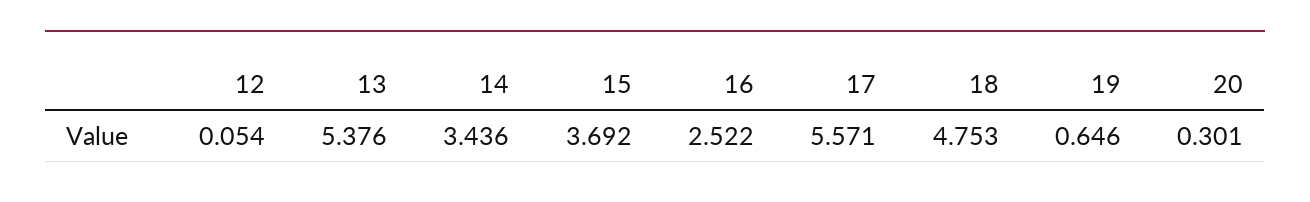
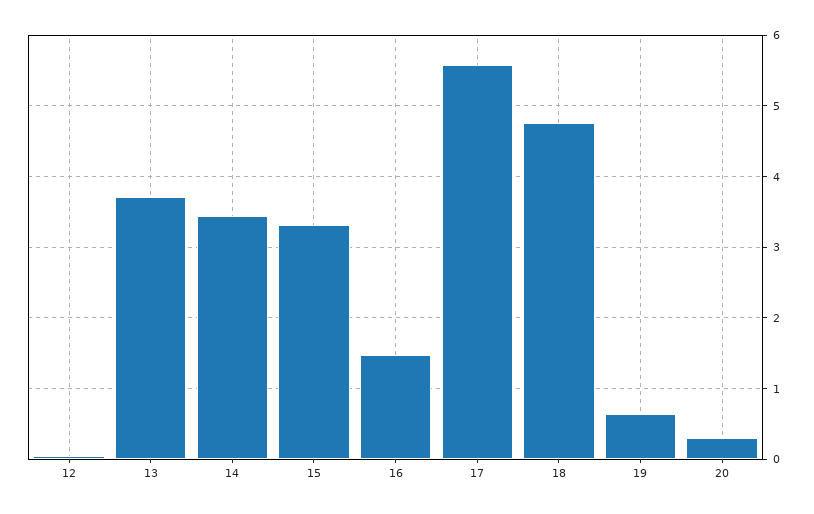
13: 5.376 -> 3.7
15: 3.692 -> 3.3
16: 2.522 -> 1.5

